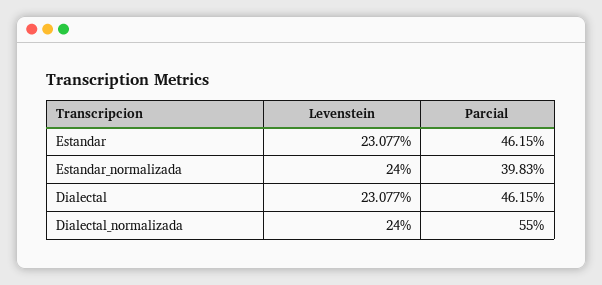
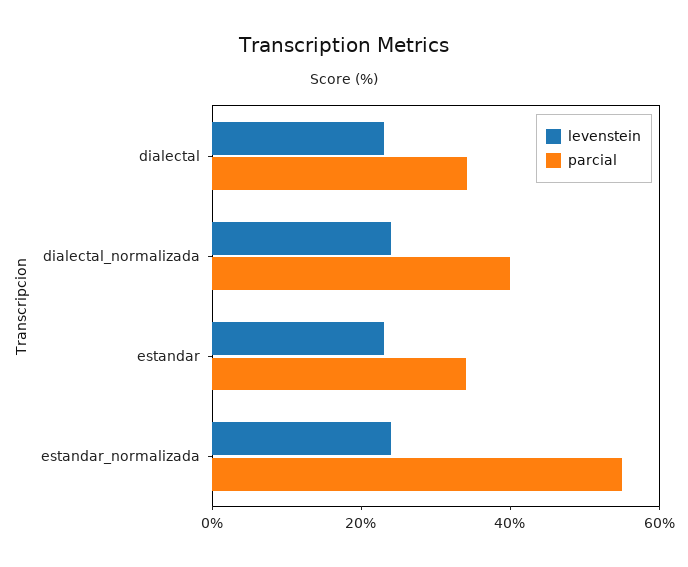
Parcial, Estandar: 46.15 -> 35
Parcial, Estandar_normalizada: 39.83 -> 55
Parcial, Dialectal: 46.15 -> 35
Parcial, Dialectal_normalizada: 55 -> 40

